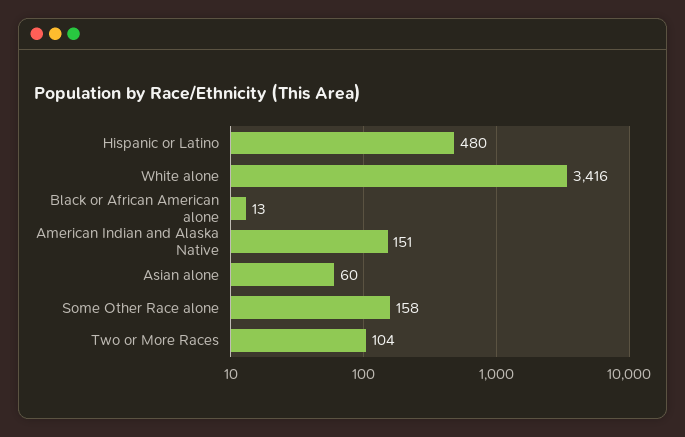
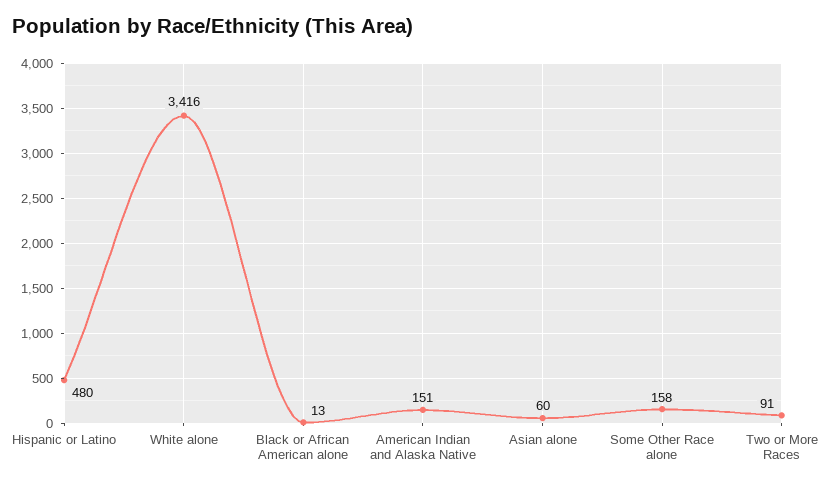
Two or More Races: 104 -> 91

